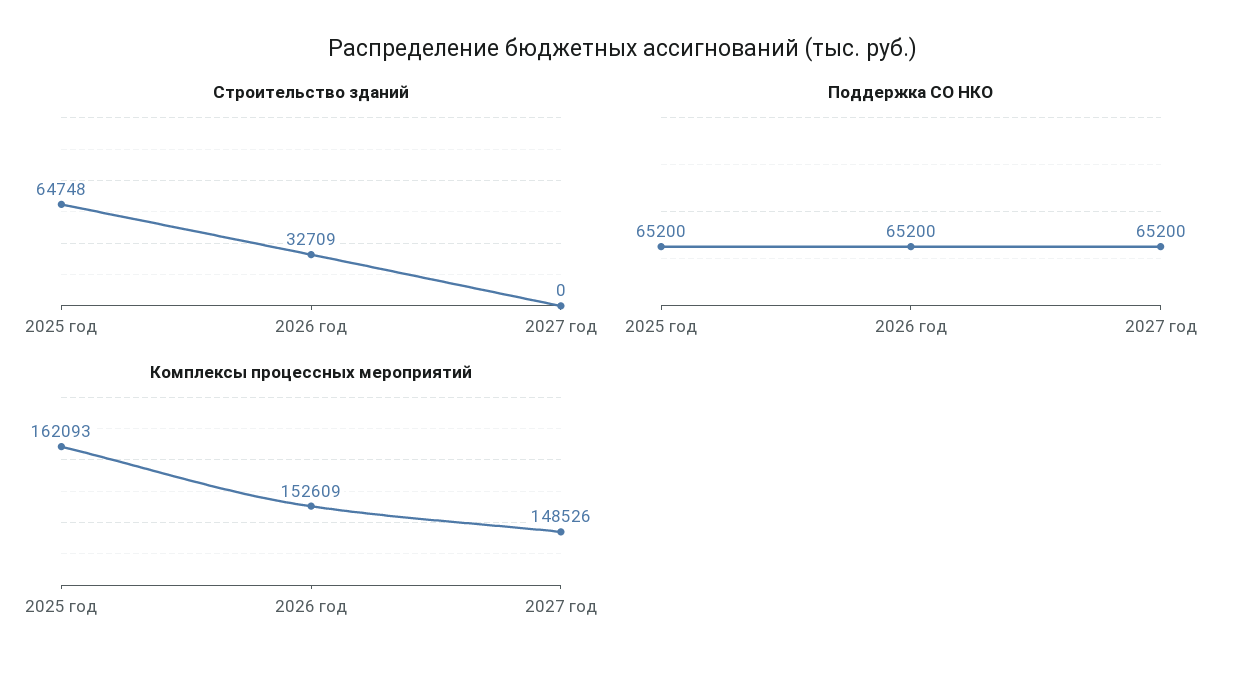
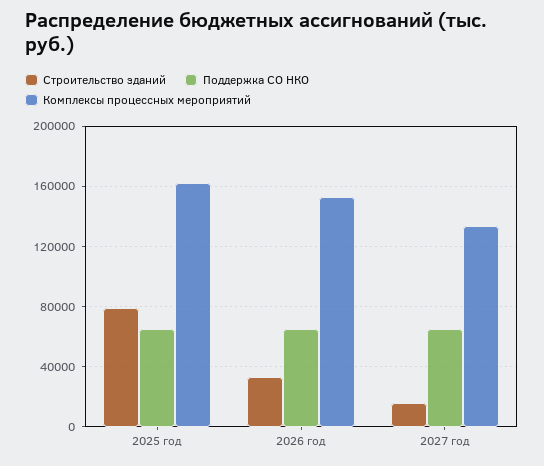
Строительство зданий, 2025 год: 64748 -> 80000
Строительство зданий, 2027 год: 0 -> 15000
Комплексы процессных мероприятий, 2027 год: 148526 -> 135000

